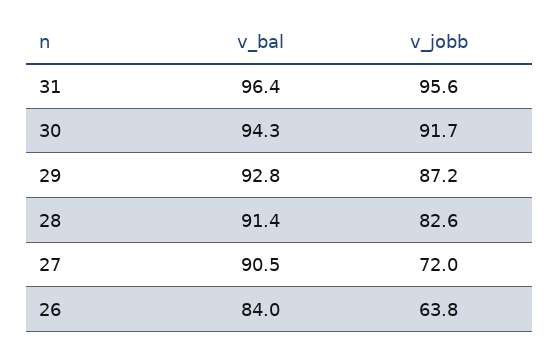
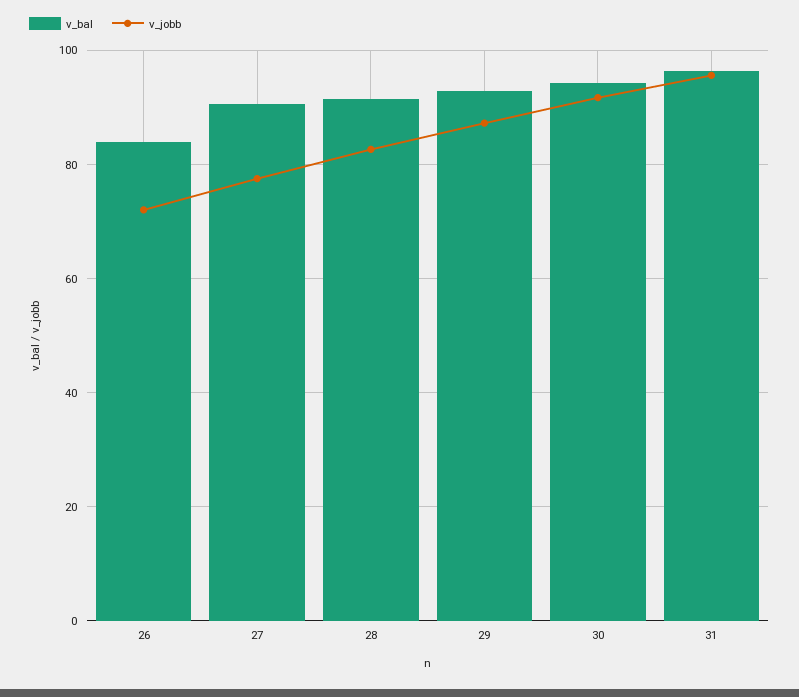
v_jobb, 27: 72 -> 78
v_jobb, 26: 63.8 -> 72

